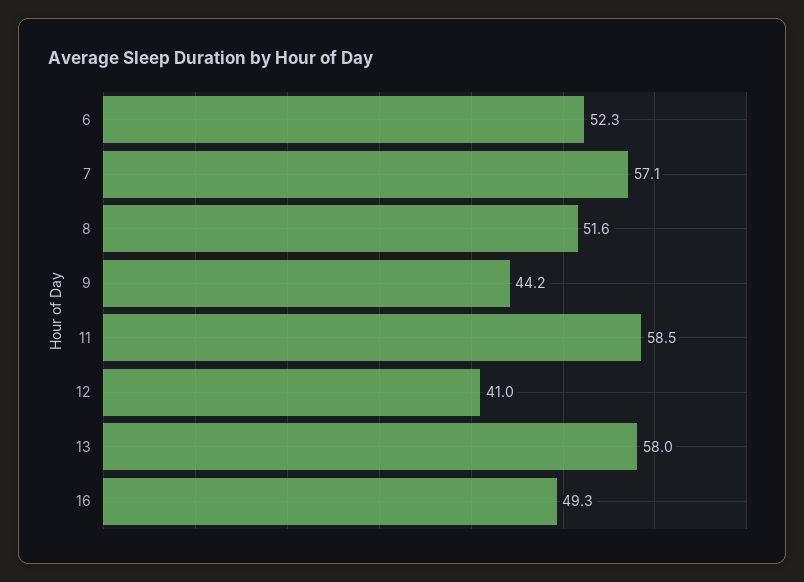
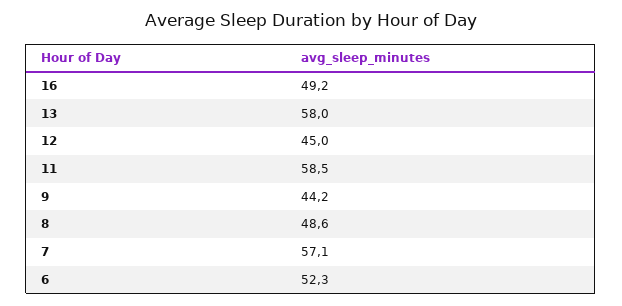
8: 51.6 -> 48.6
12: 41 -> 45
16: 49.3 -> 49.2

